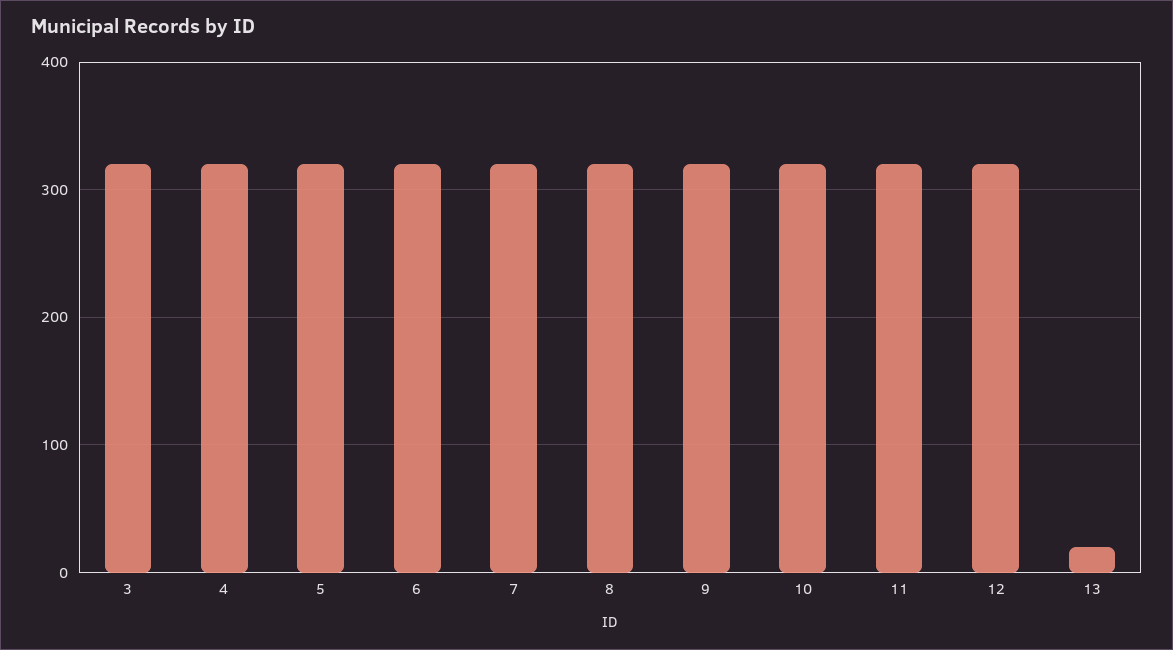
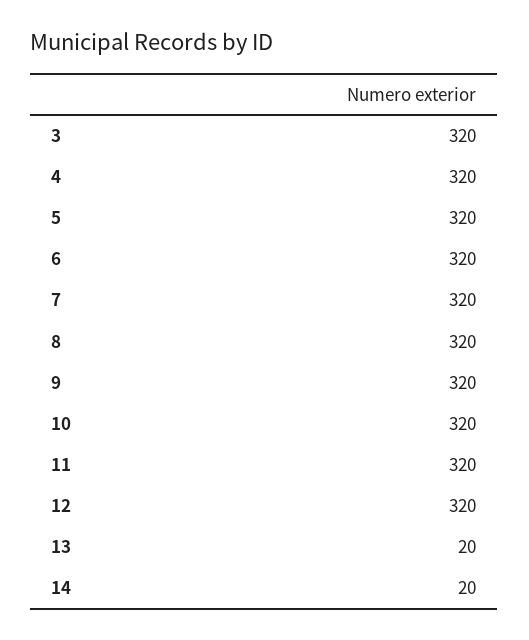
14: none -> 20

